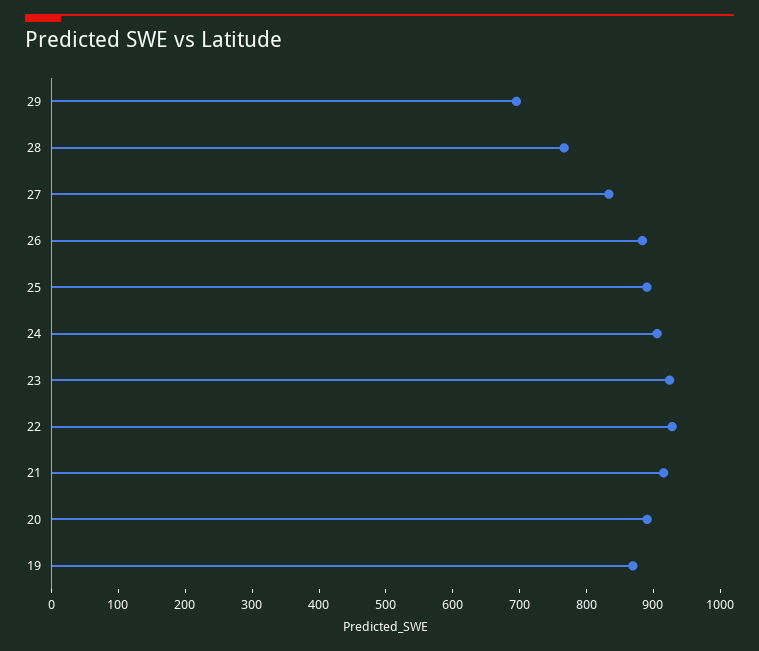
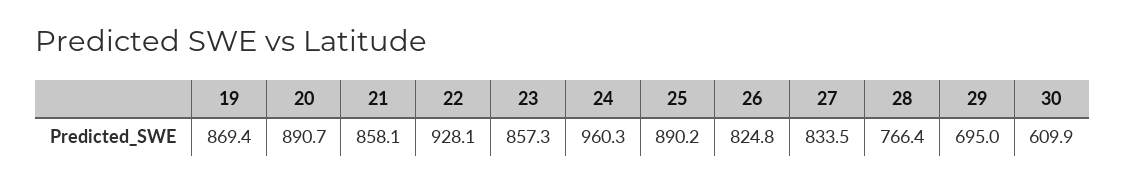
26: 880 -> 824.8
24: 900 -> 960.3
23: 920 -> 857.3
21: 920 -> 858.1
30: none -> 609.9

